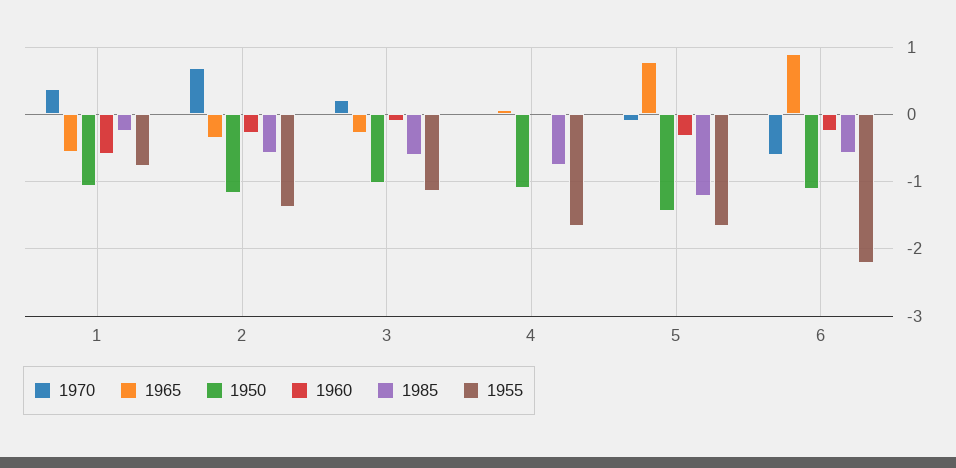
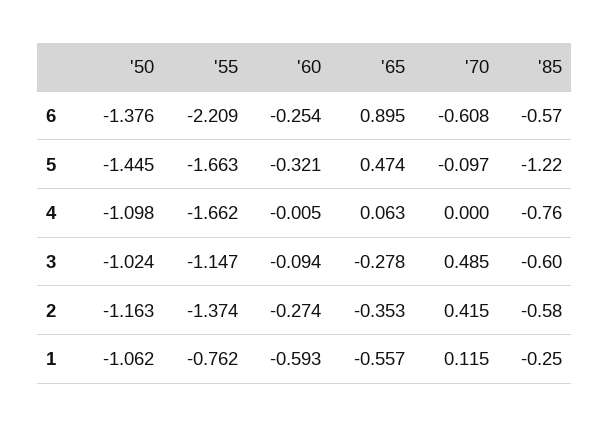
1970, 1: 0.4 -> 0.115
1970, 2: 0.7 -> 0.415
1970, 3: 0.2 -> 0.485
1965, 5: 0.8 -> 0.474
1950, 6: -1.1 -> -1.376

